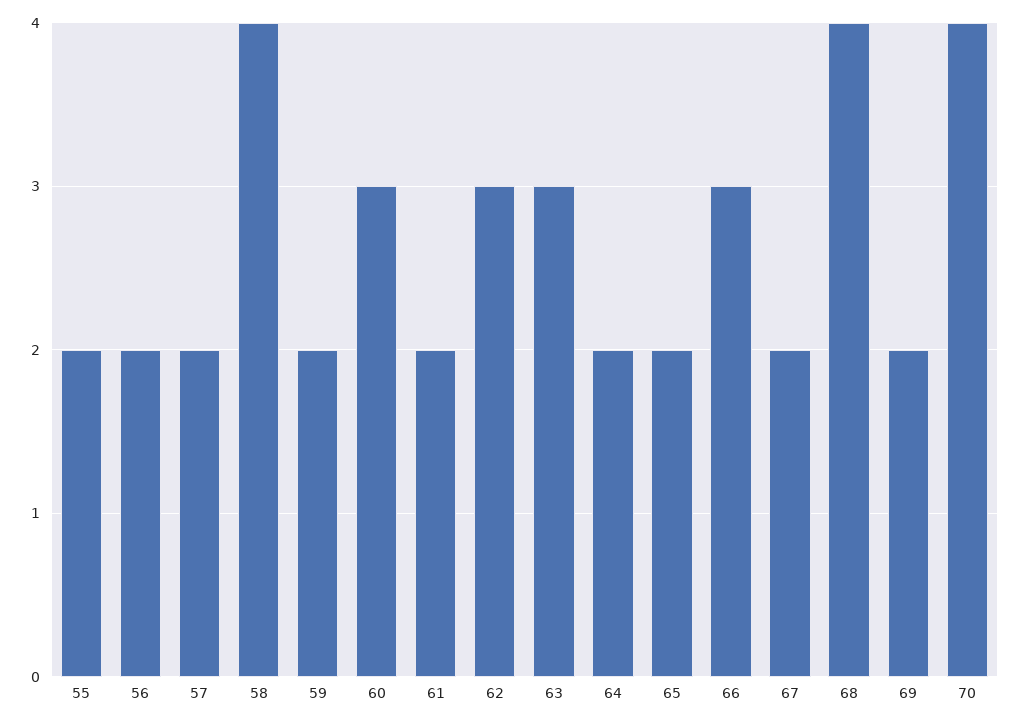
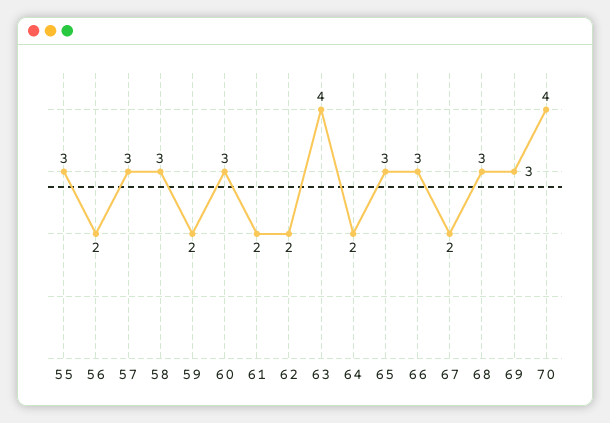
55: 2 -> 3
57: 2 -> 3
58: 4 -> 3
62: 3 -> 2
63: 3 -> 4
65: 2 -> 3
68: 4 -> 3
69: 2 -> 3

